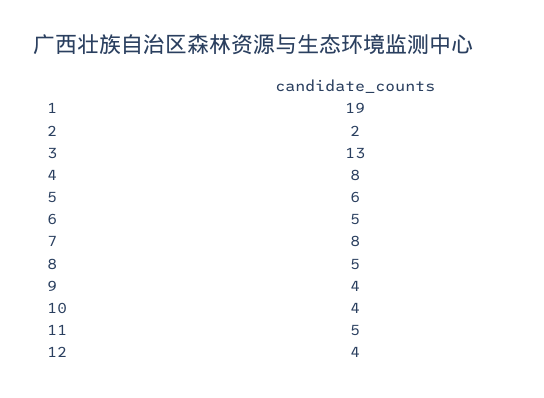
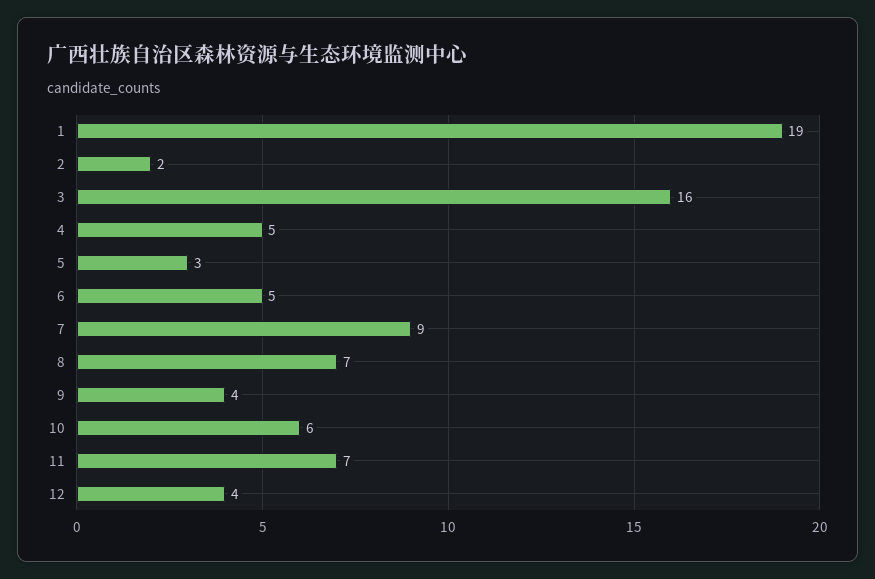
3: 13 -> 16
4: 8 -> 5
5: 6 -> 3
7: 8 -> 9
8: 5 -> 7
10: 4 -> 6
11: 5 -> 7

